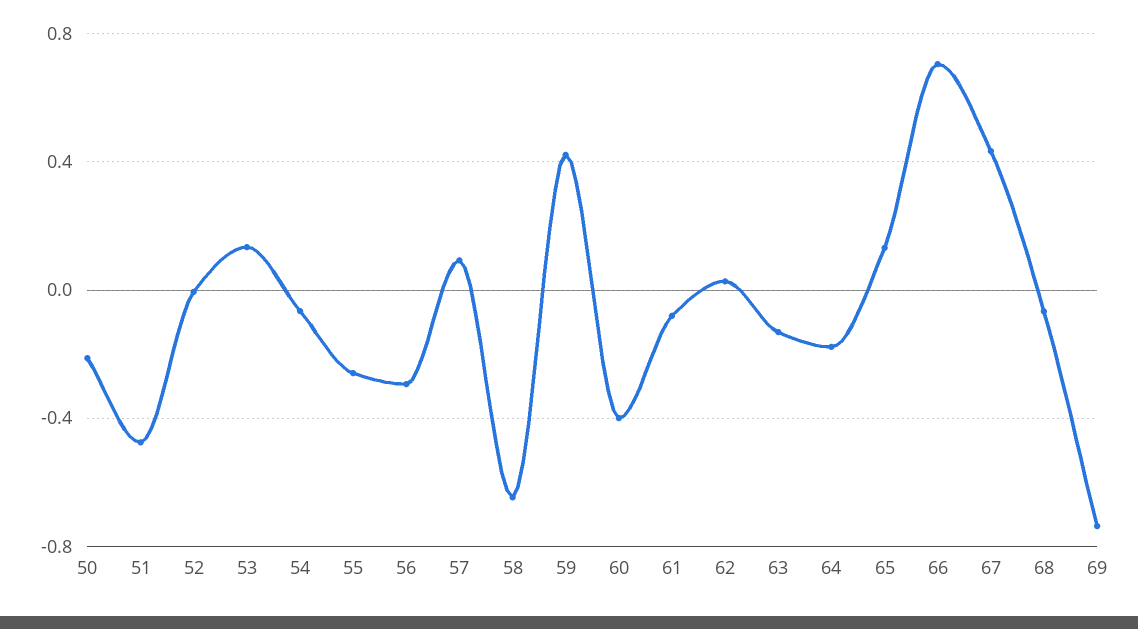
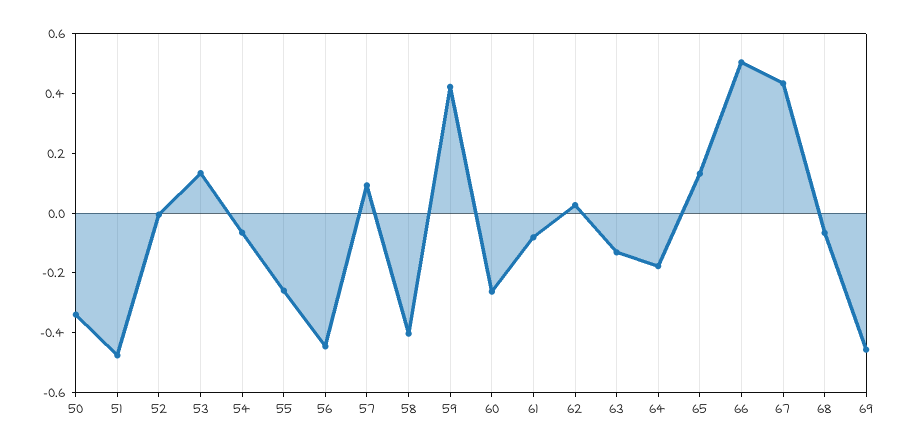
50: -0.2 -> -0.35
56: -0.3 -> -0.45
58: -0.65 -> -0.4
60: -0.4 -> -0.25
66: 0.7 -> 0.5
69: -0.75 -> -0.45

